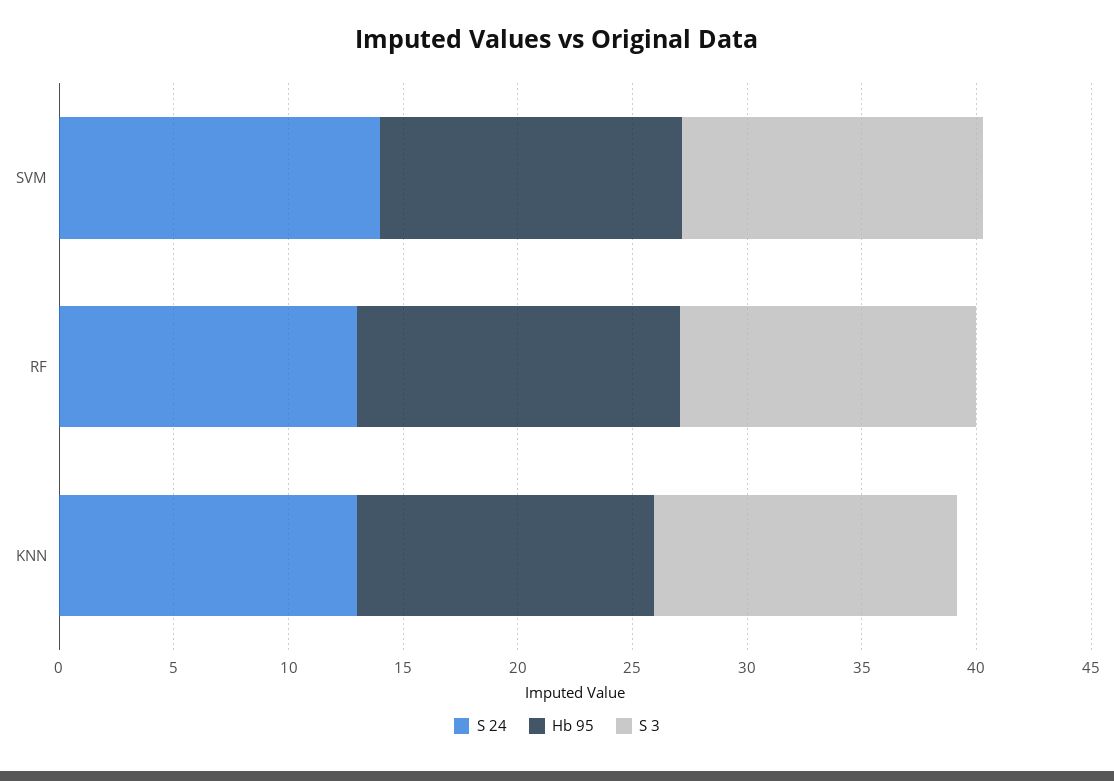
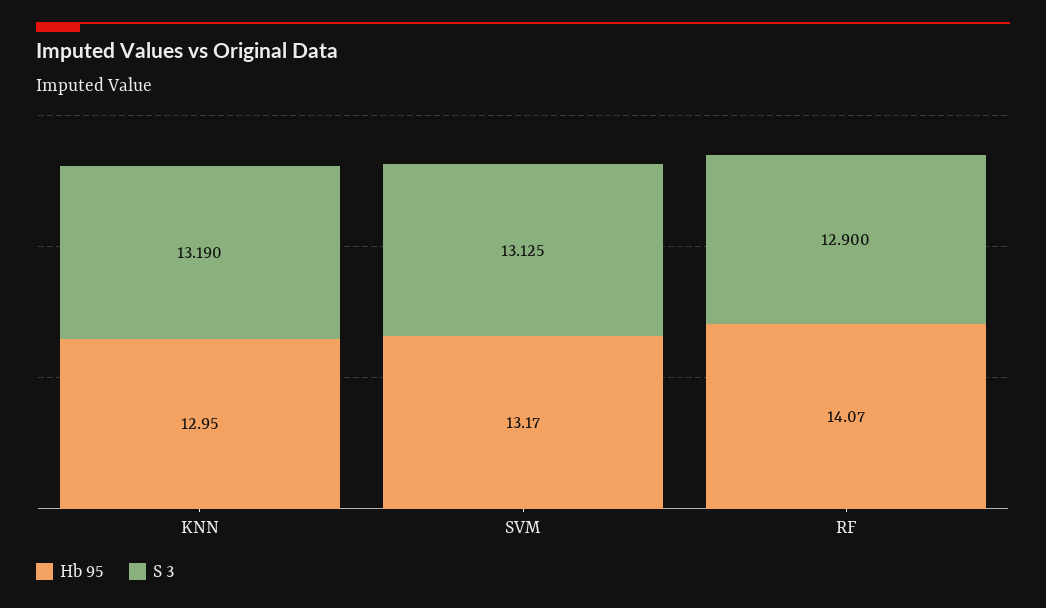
S 24, SVM: 14 -> none
S 24, RF: 13 -> none
S 24, KNN: 13 -> none

